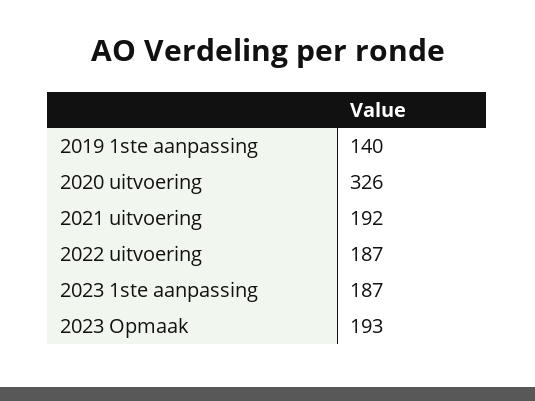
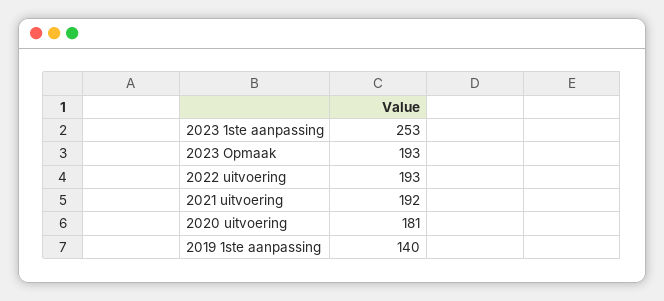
2020 uitvoering: 326 -> 181
2022 uitvoering: 187 -> 193
2023 1ste aanpassing: 187 -> 253

